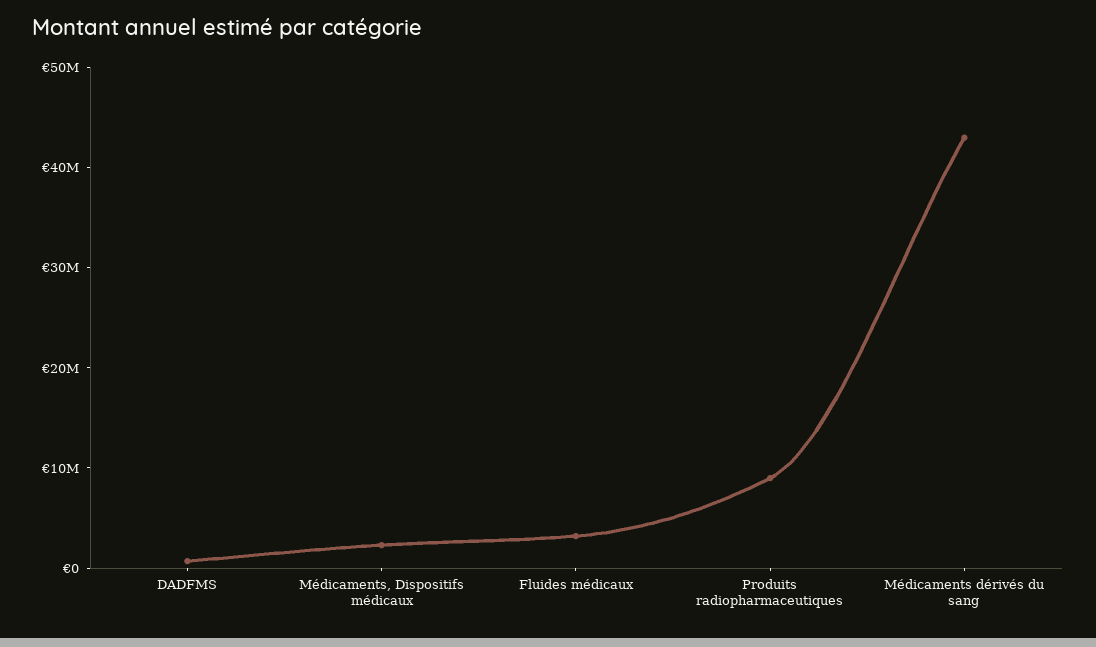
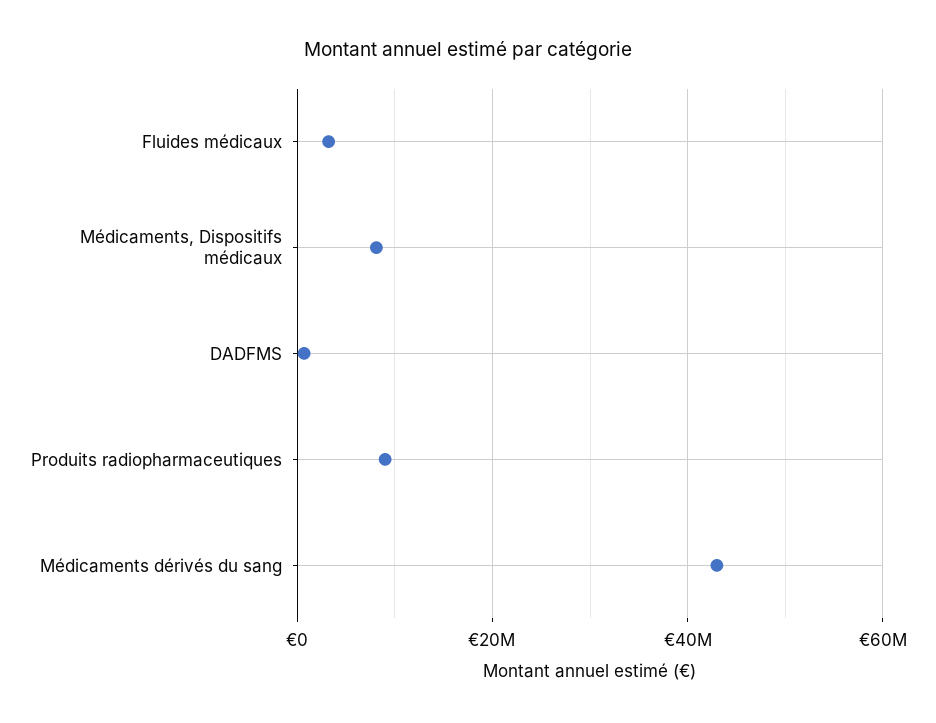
Médicaments, Dispositifs médicaux: 2000000 -> 8000000

